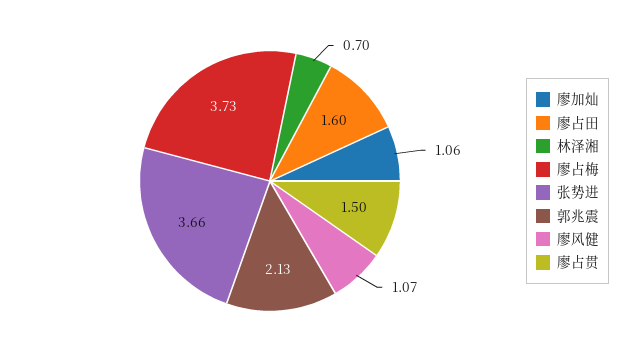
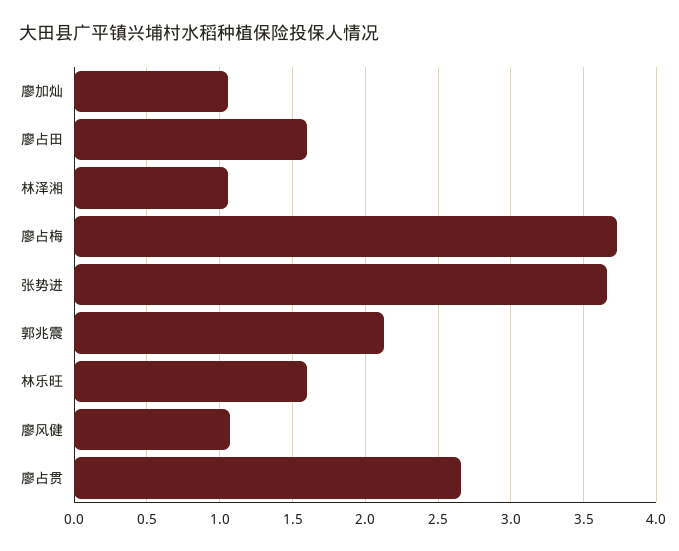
林泽湘: 0.7 -> 1.05
廖占贯: 1.5 -> 2.65
林乐旺: none -> 1.6

